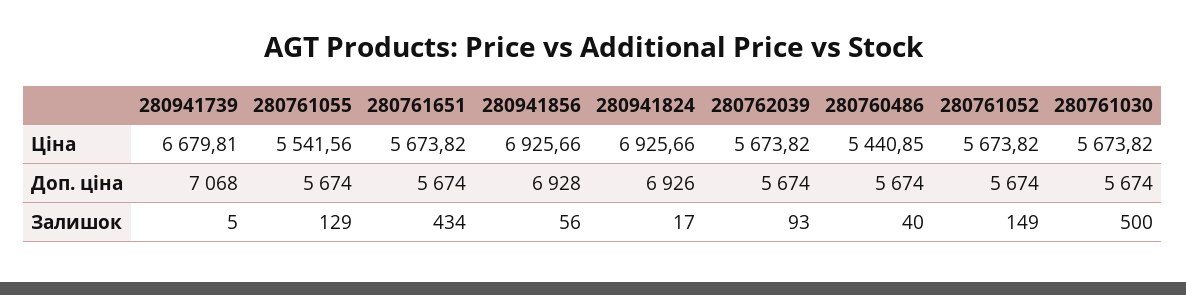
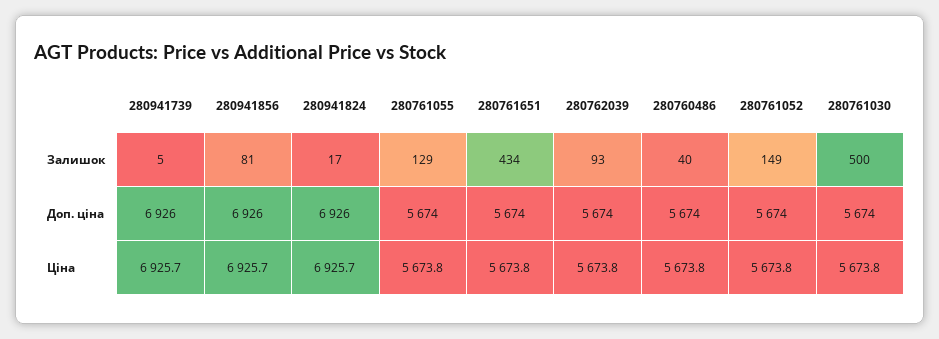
280941739, Ціна: 6679.81 -> 6925.7
280761055, Ціна: 5541.56 -> 5673.8
280760486, Ціна: 5440.85 -> 5673.8
280941739, Доп. ціна: 7068 -> 6926
280941856, Доп. ціна: 6928 -> 6926
280941856, Залишок: 56 -> 81

